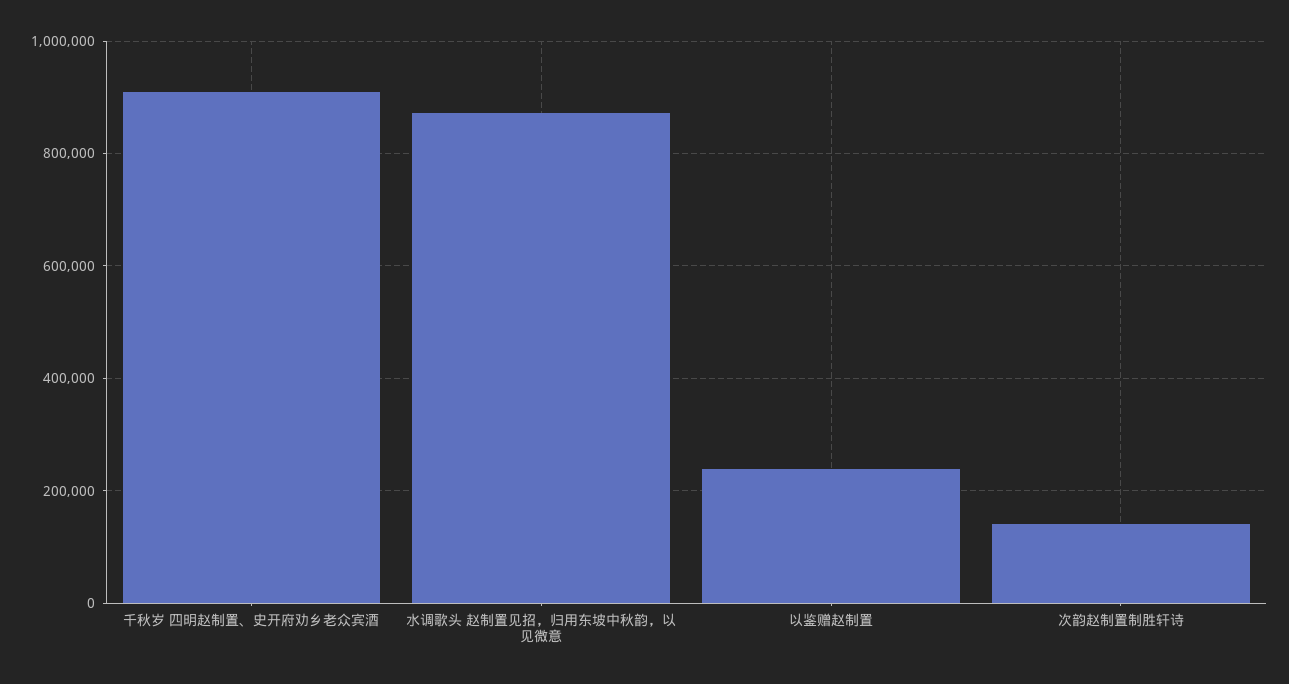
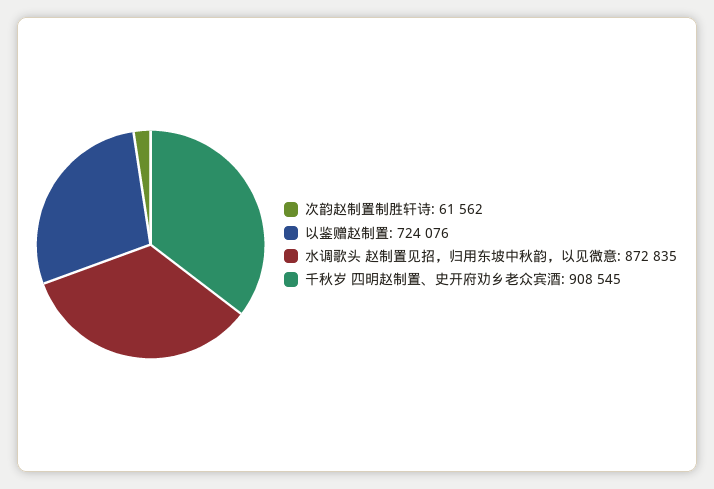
以鉴赠赵制置: 240000 -> 724076
次韵赵制置制胜轩诗: 140000 -> 61562

